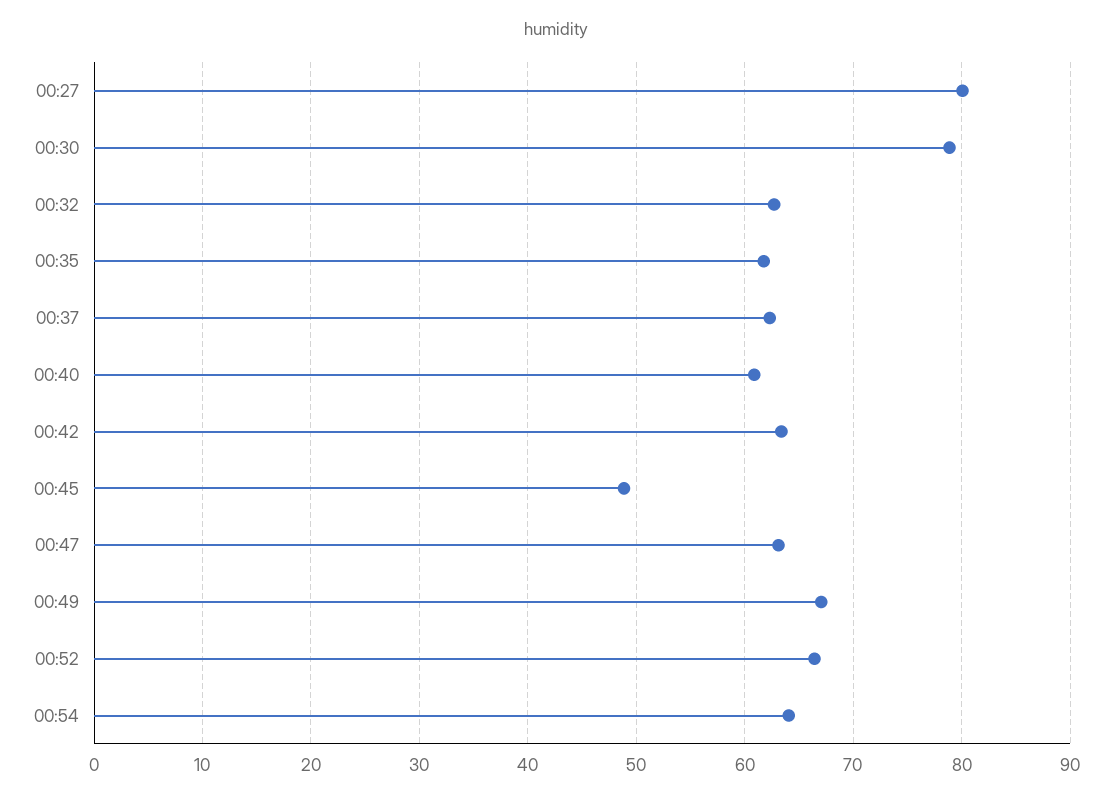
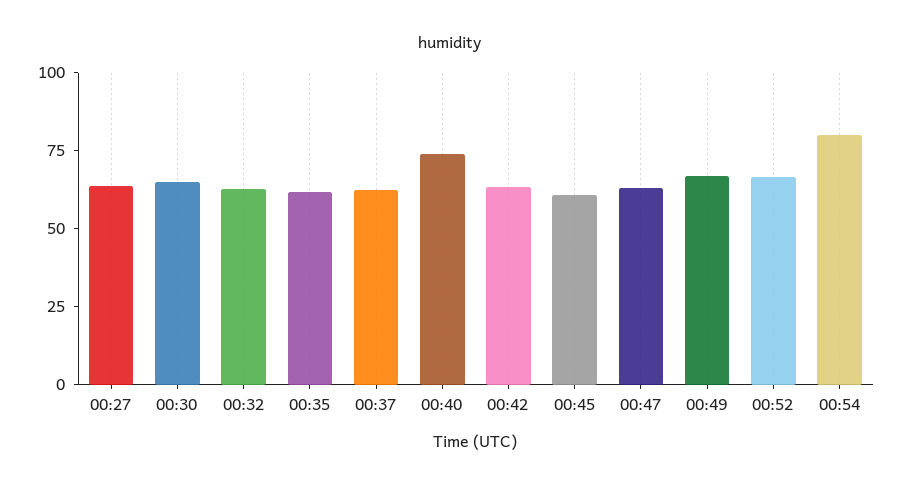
00:27: 80 -> 65
00:30: 79 -> 65
00:40: 61 -> 75
00:45: 49 -> 60
00:54: 64 -> 80

